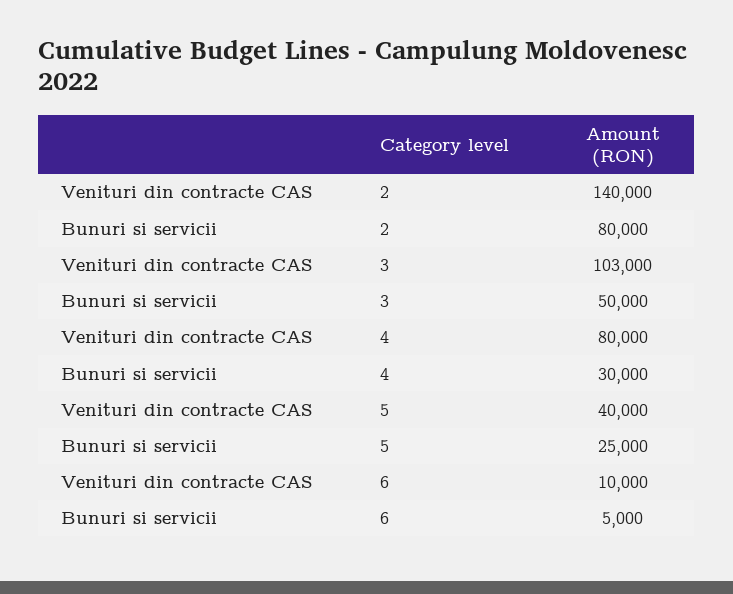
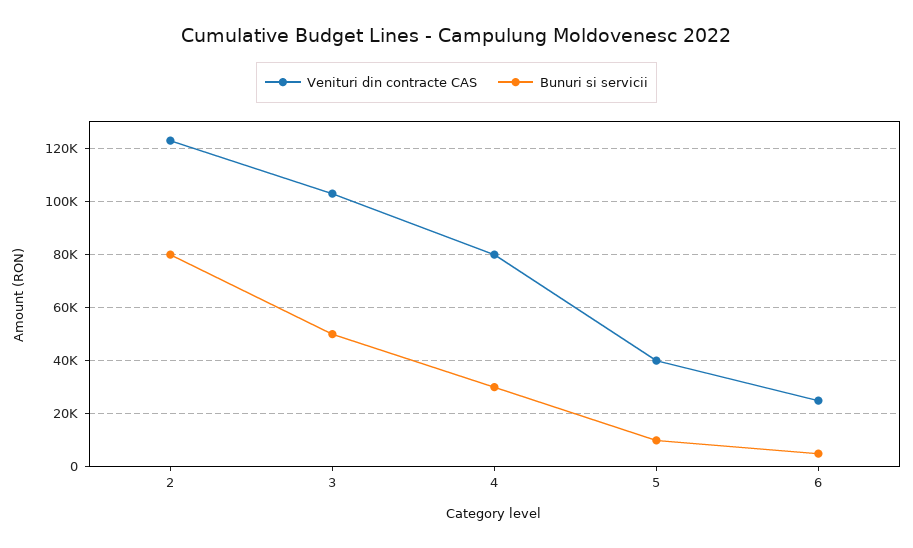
Venituri din contracte CAS, 2: 140000 -> 122500
Bunuri si servicii, 5: 25000 -> 10000
Venituri din contracte CAS, 6: 10000 -> 25000

